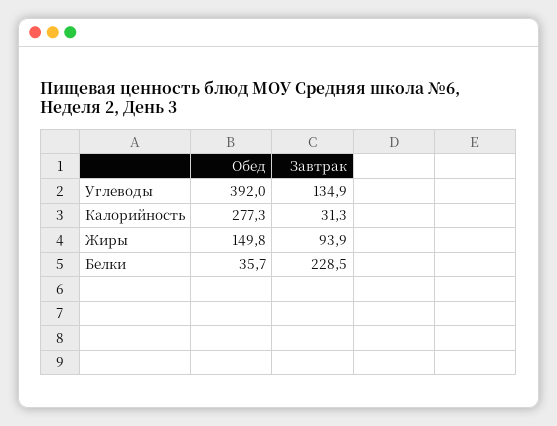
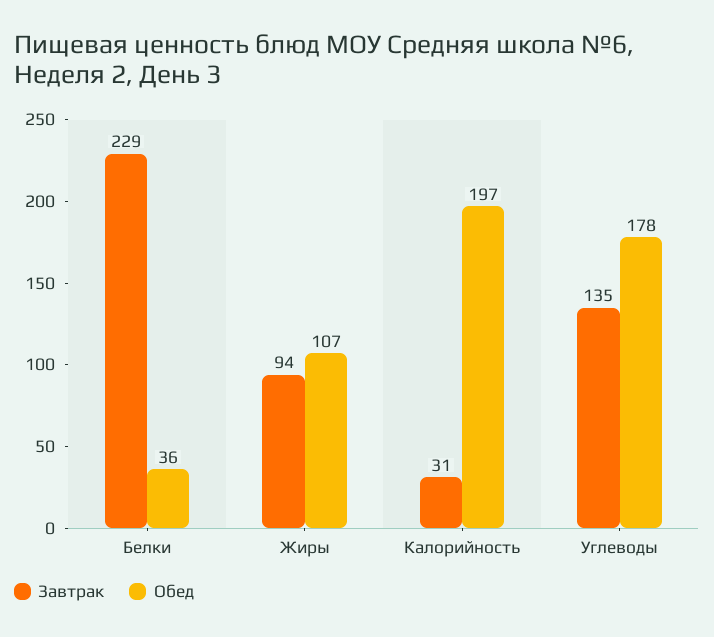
Обед, Углеводы: 392 -> 178
Обед, Калорийность: 277.3 -> 197
Обед, Жиры: 149.8 -> 107

